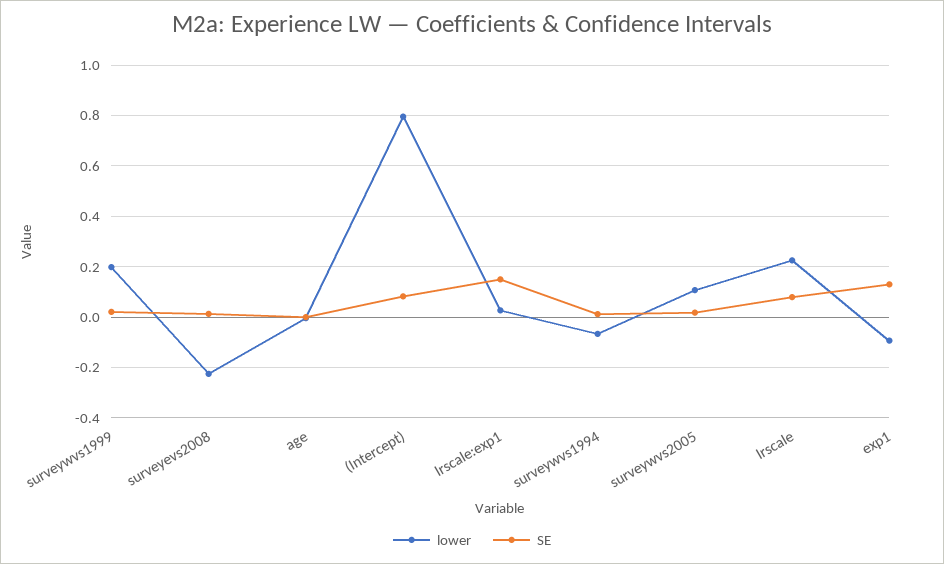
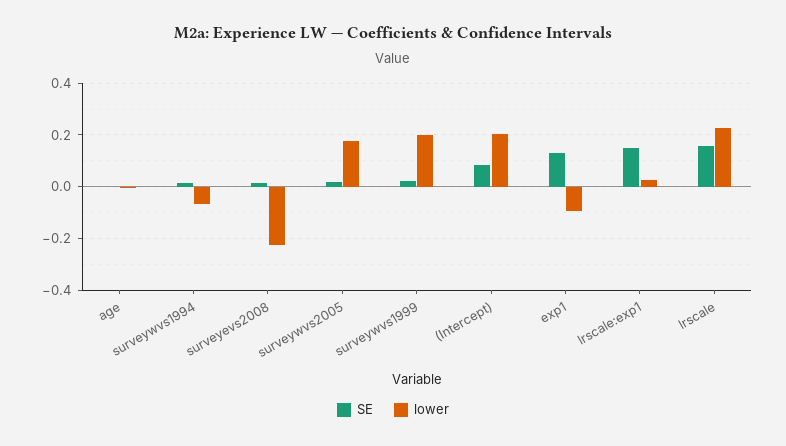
lower, (Intercept): 0.8 -> 0.2
lower, surveywvs2005: 0.1 -> 0.175
SE, lrscale: 0.075 -> 0.15

